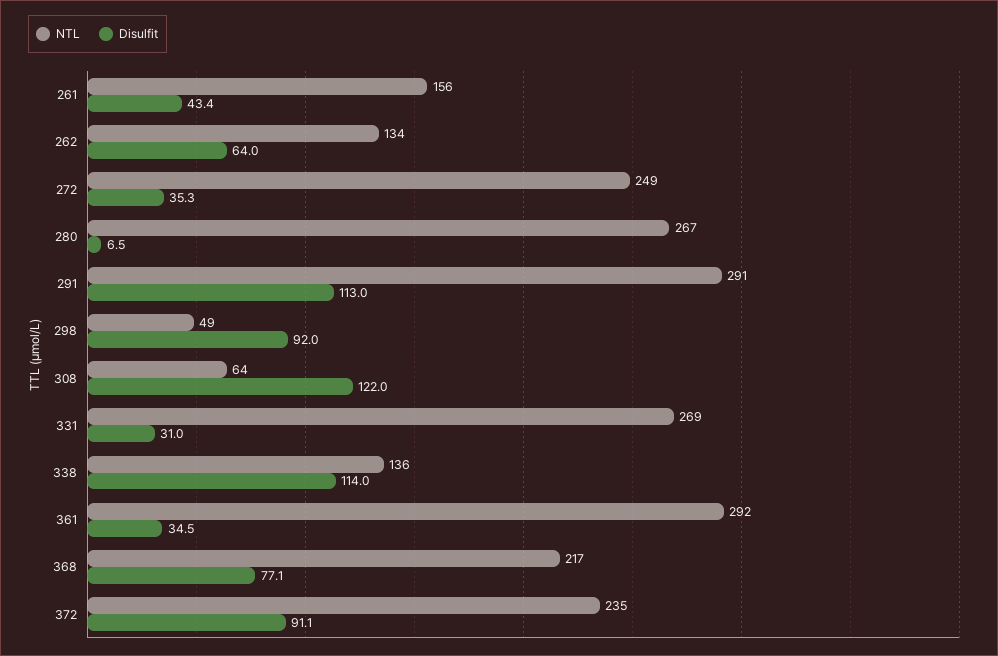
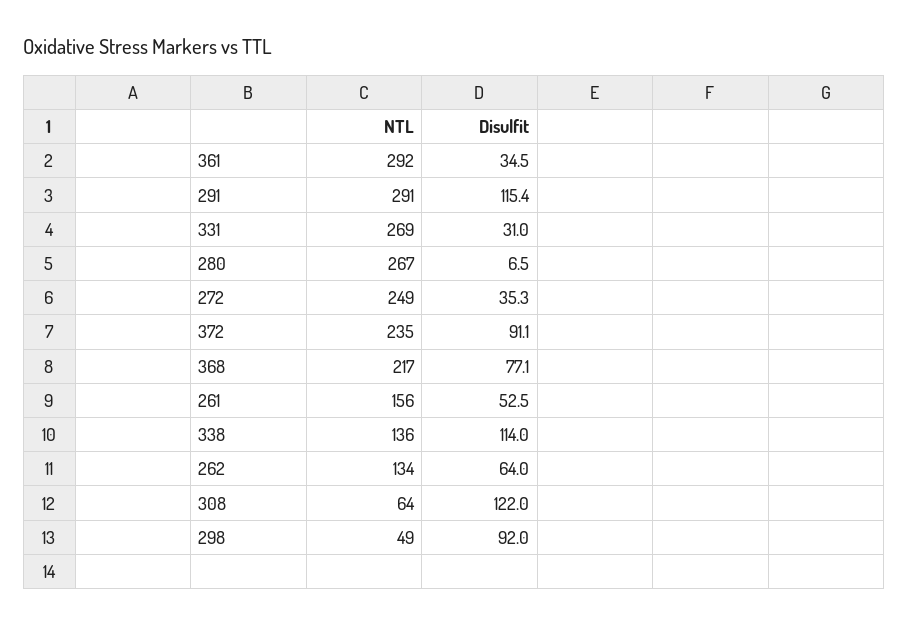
Disulfit, 261: 43.4 -> 52.5
Disulfit, 291: 113 -> 115.4

